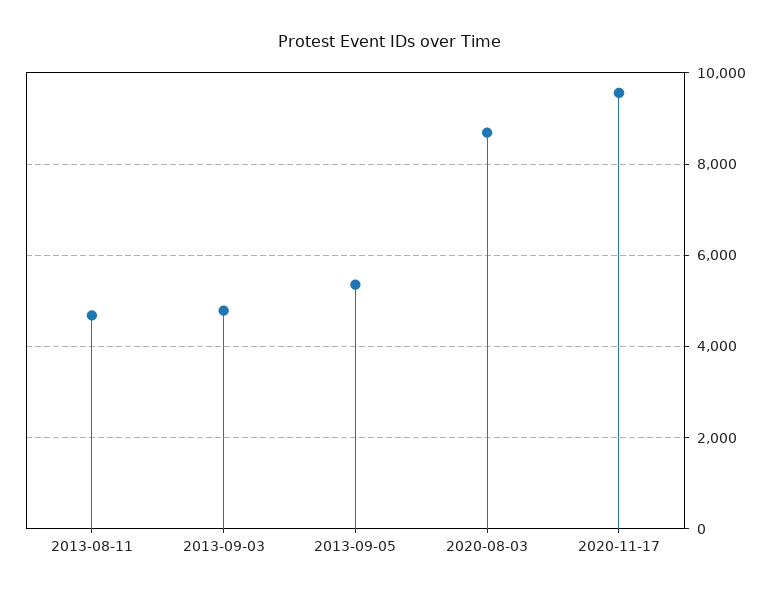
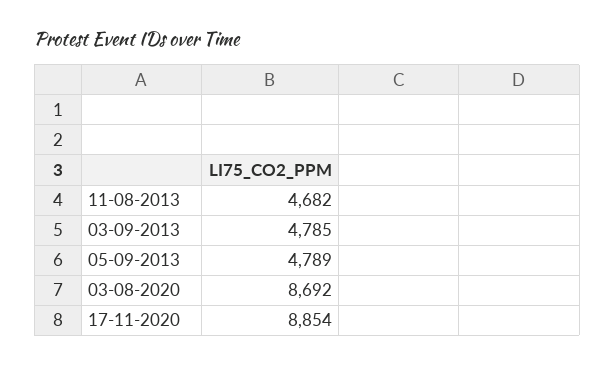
2013-09-05: 5400 -> 4789
2020-11-17: 9600 -> 8854

